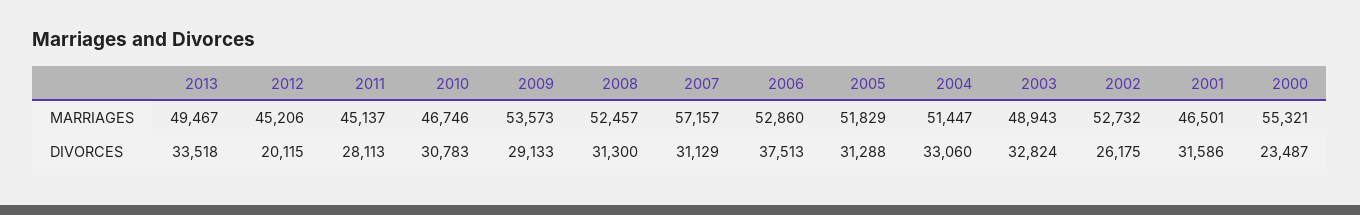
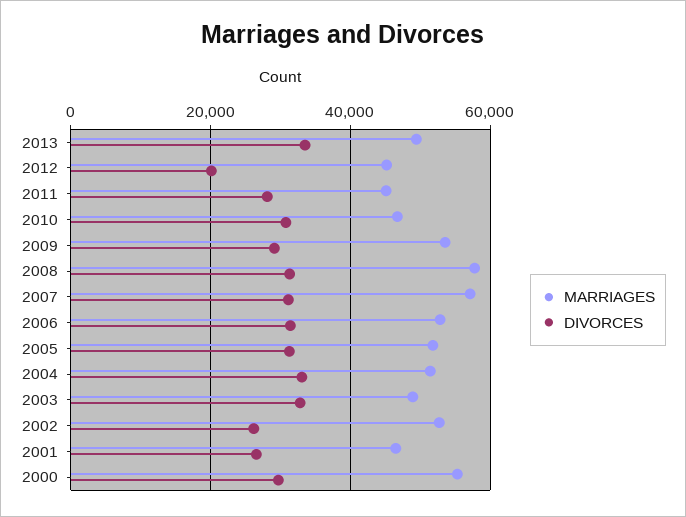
MARRIAGES, 2008: 52457 -> 58000
DIVORCES, 2006: 37513 -> 32000
DIVORCES, 2001: 31586 -> 26000
DIVORCES, 2000: 23487 -> 30000

